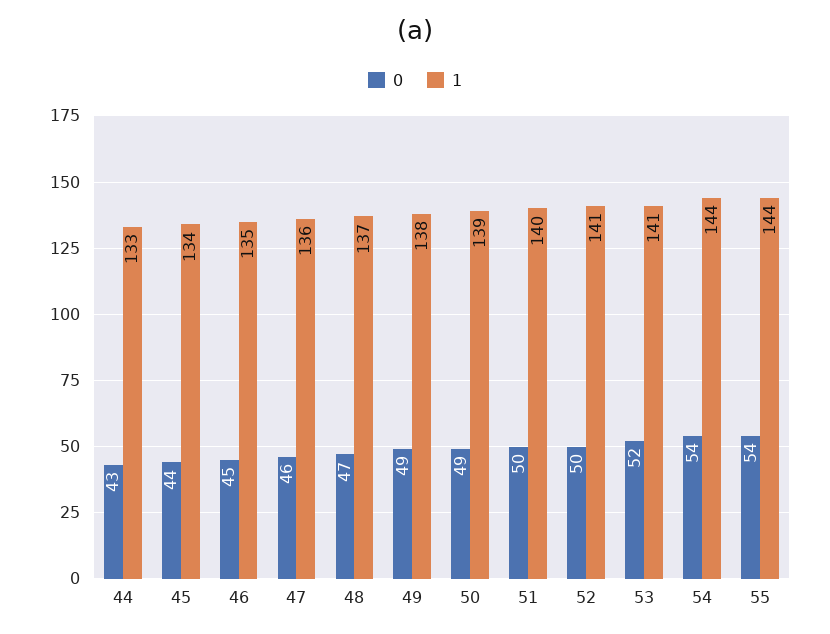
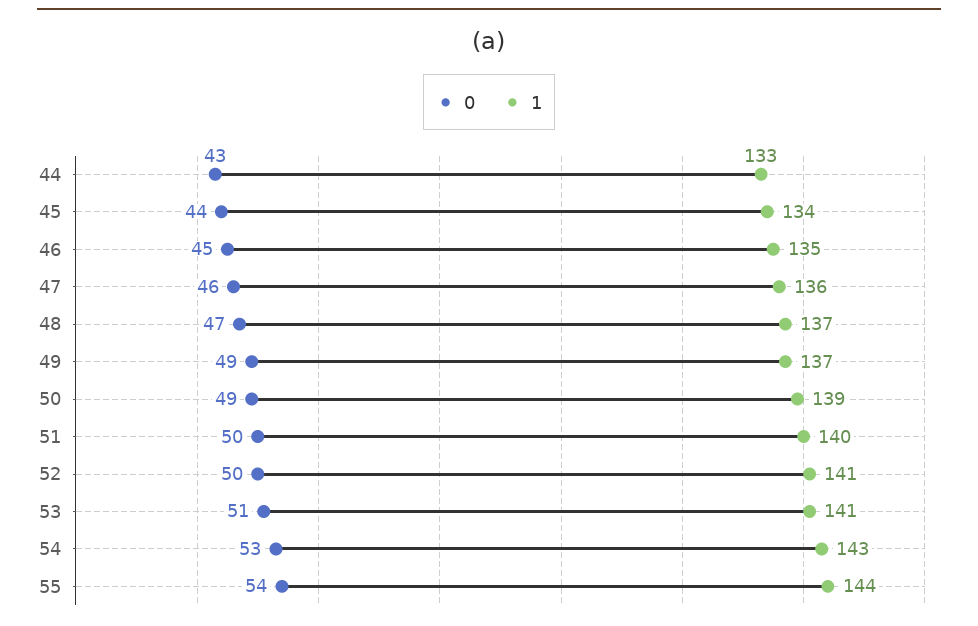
1, 49: 138 -> 137
0, 53: 52 -> 51
0, 54: 54 -> 53
1, 54: 144 -> 143

